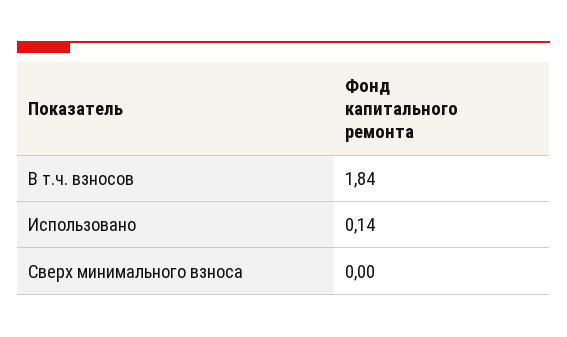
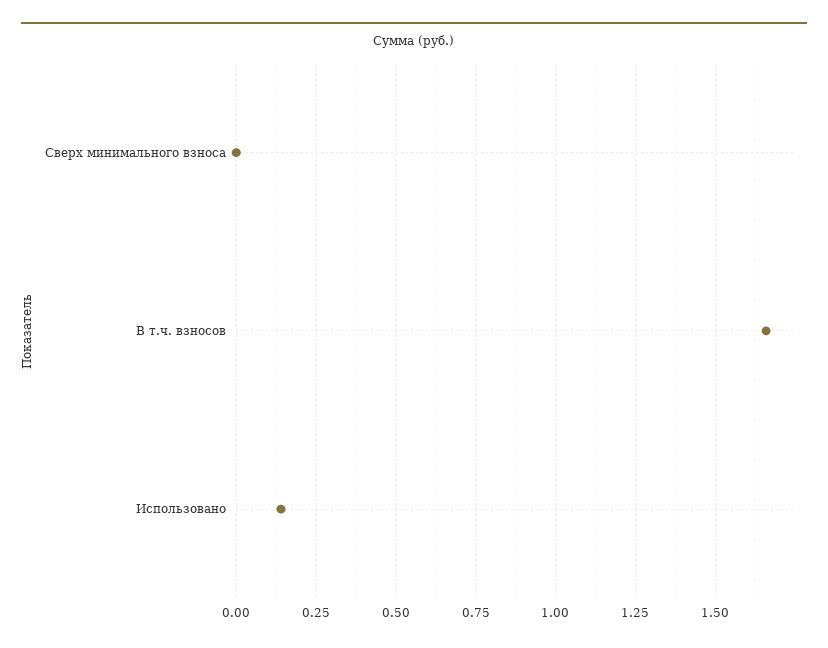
В т.ч. взносов: 1.84 -> 1.65

